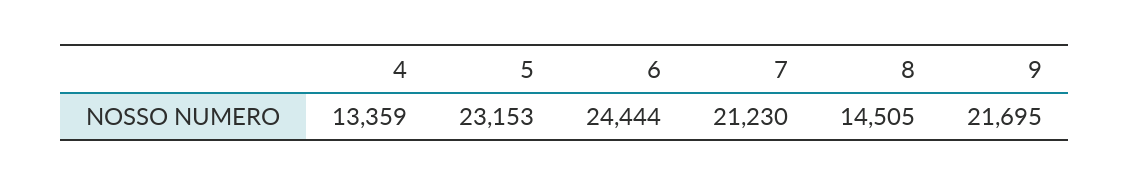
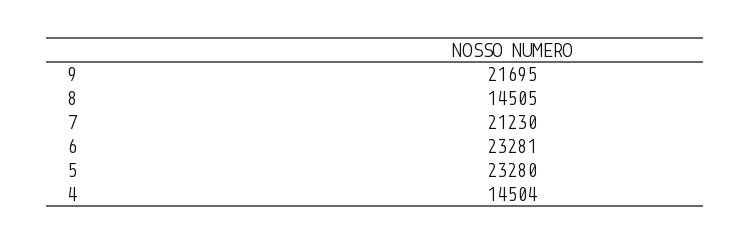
4: 13359 -> 14504
5: 23153 -> 23280
6: 24444 -> 23281

